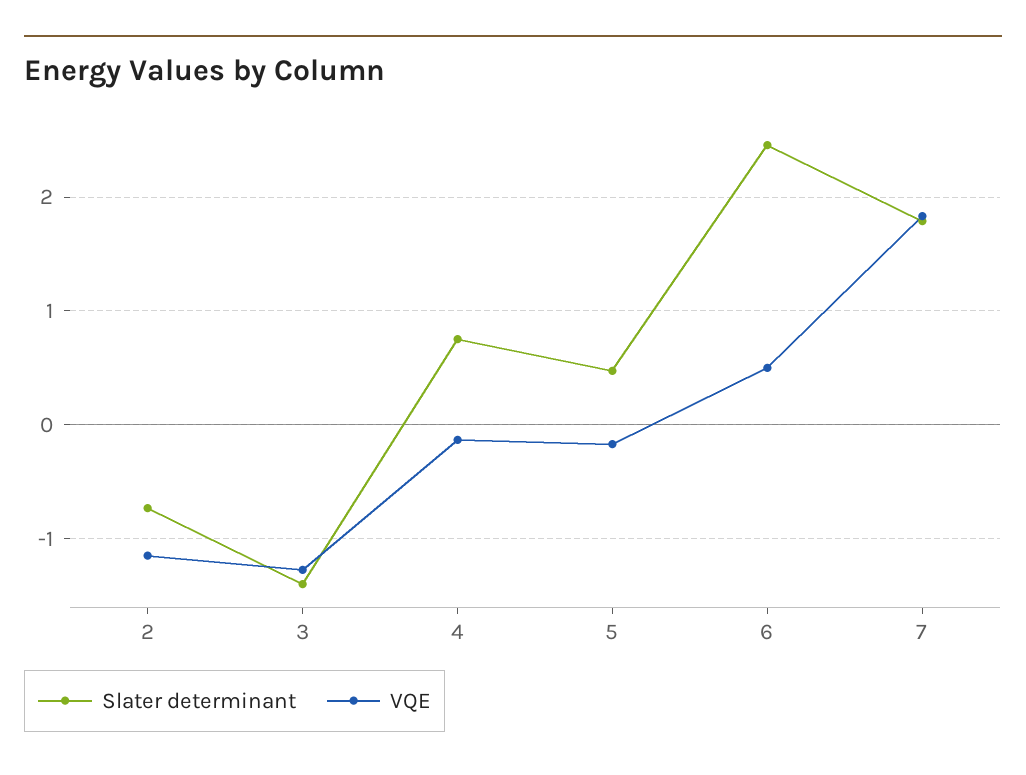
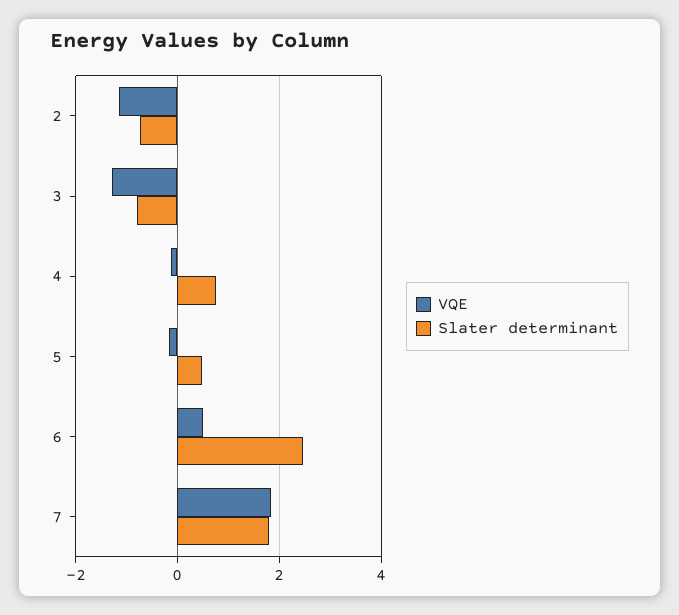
Slater determinant, 3: -1.4 -> -0.8

